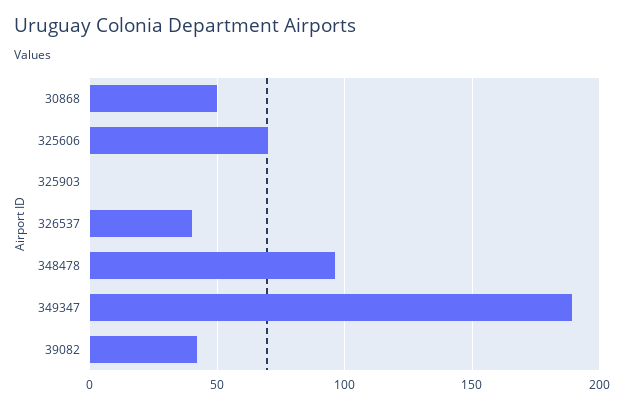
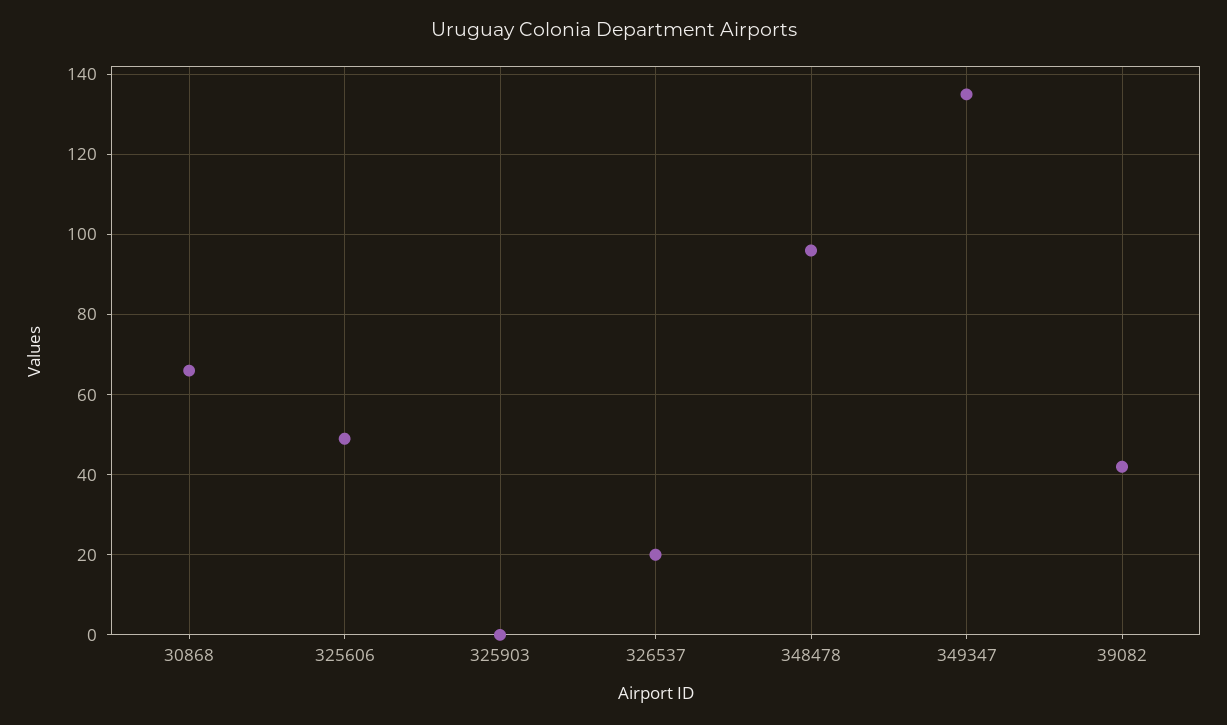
30868: 50 -> 65
325606: 70 -> 50
326537: 40 -> 20
349347: 190 -> 135

